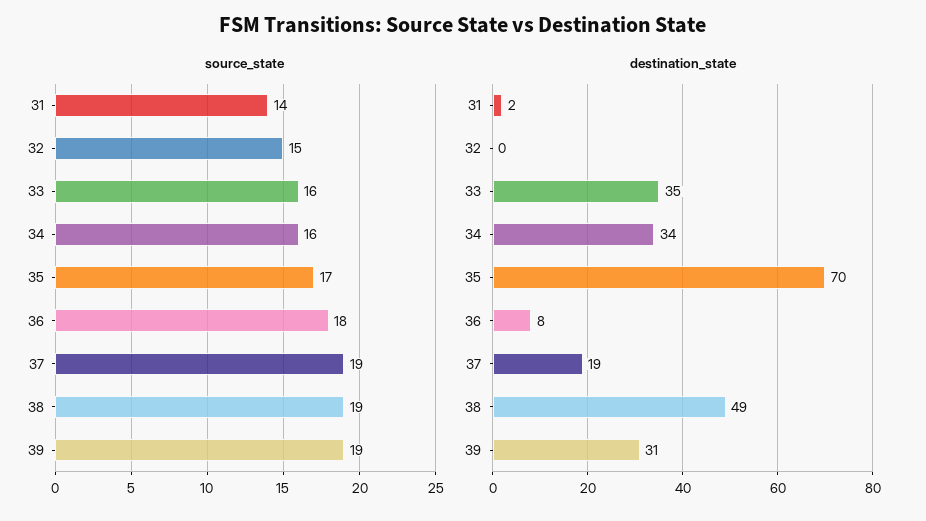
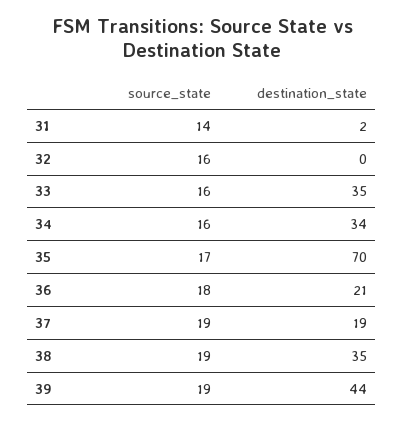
source_state, 32: 15 -> 16
destination_state, 36: 8 -> 21
destination_state, 38: 49 -> 35
destination_state, 39: 31 -> 44

